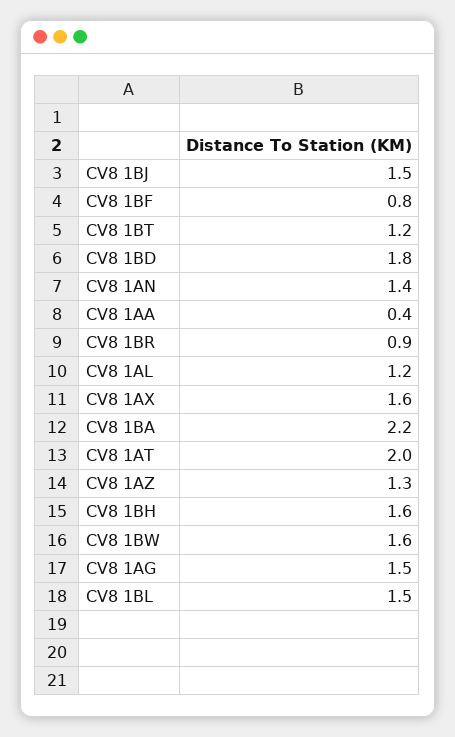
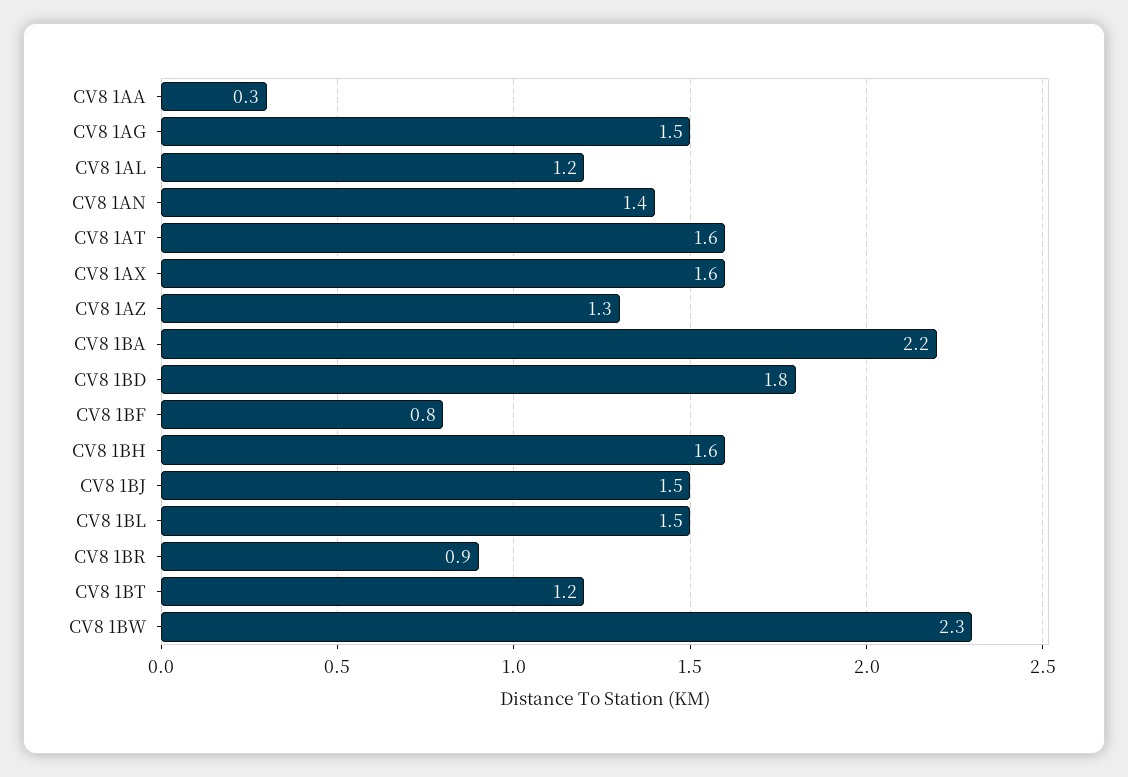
CV8 1AA: 0.4 -> 0.3
CV8 1AT: 2 -> 1.6
CV8 1BW: 1.6 -> 2.3

